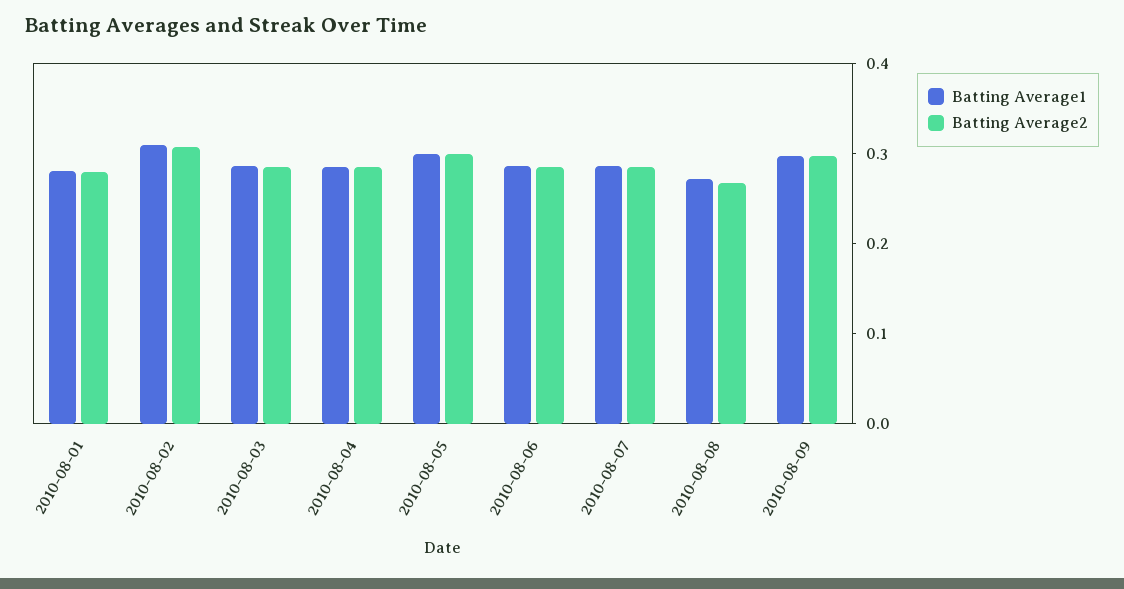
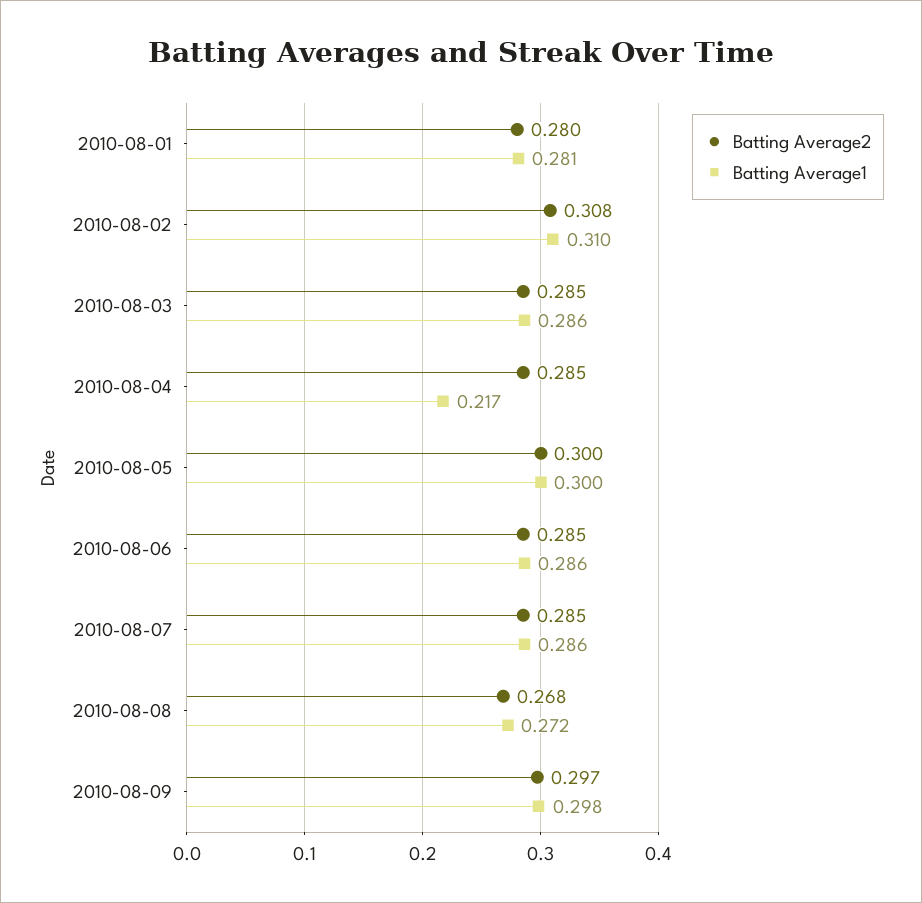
Batting Average1, 2010-08-04: 0.28 -> 0.217

